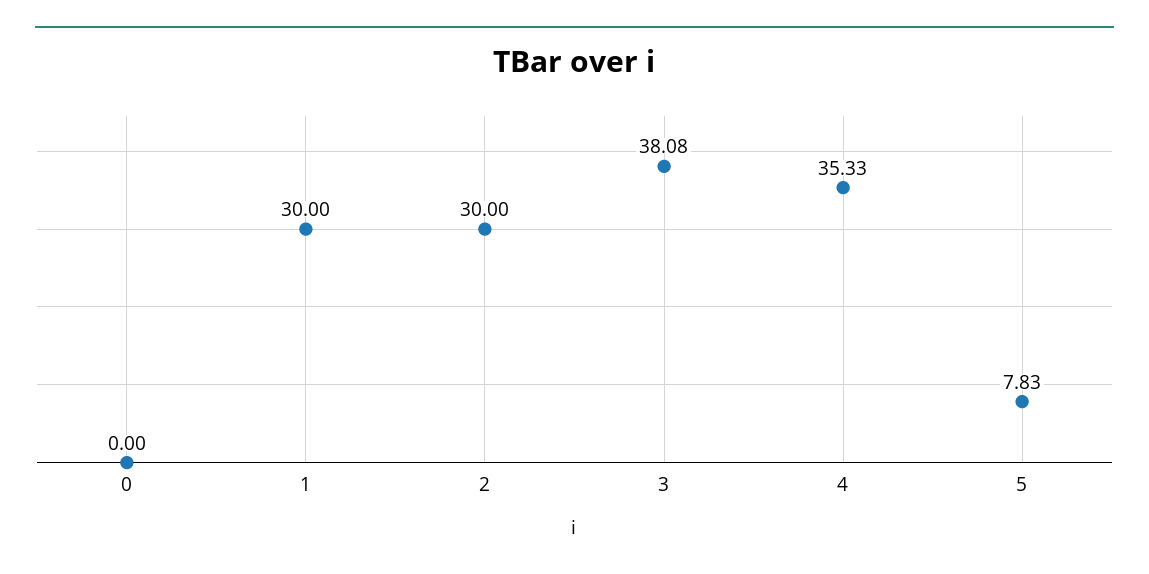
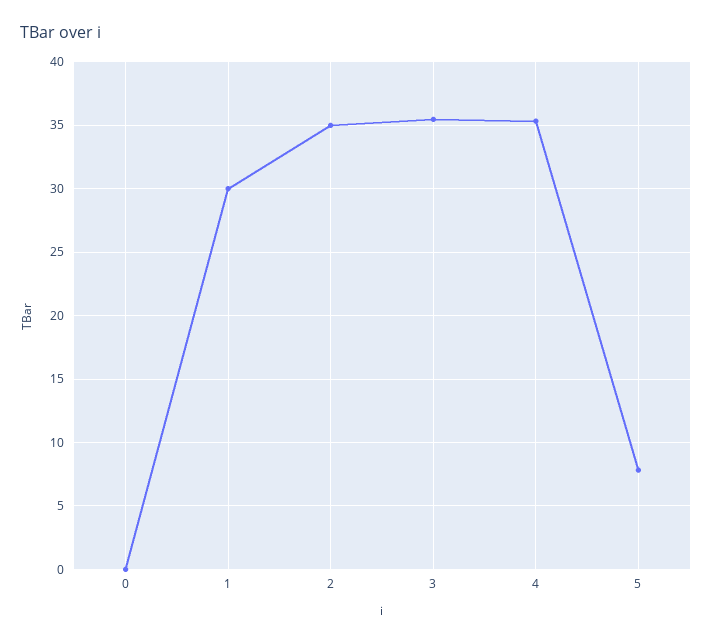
2: 30 -> 35
3: 38.08 -> 35.5

